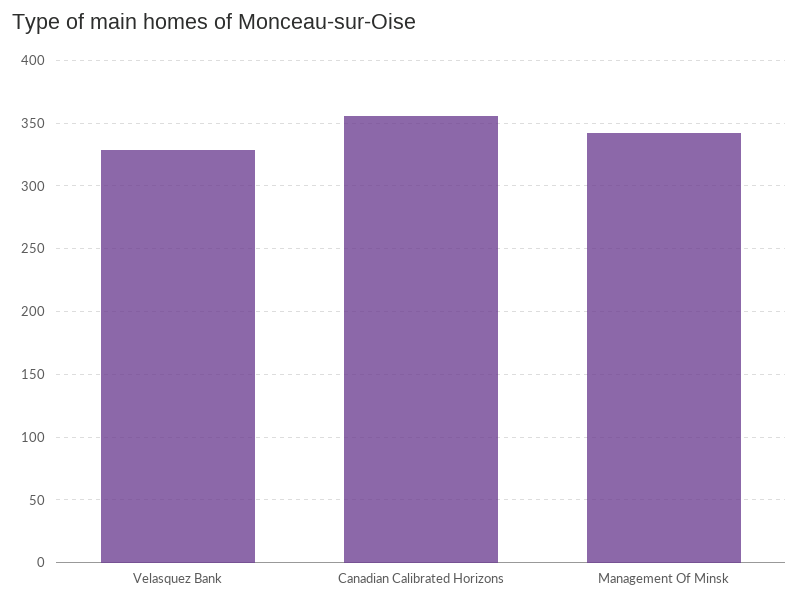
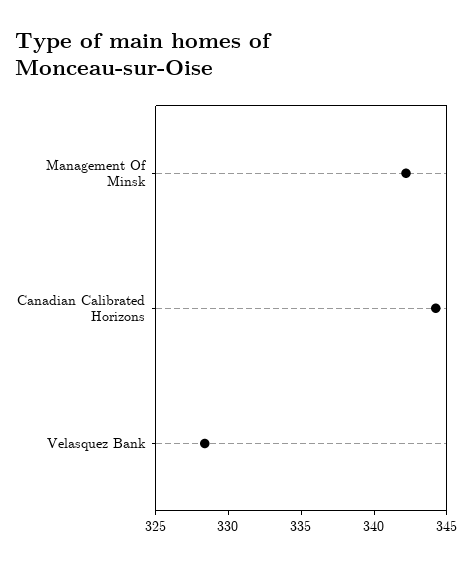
Canadian Calibrated Horizons: 355 -> 344

